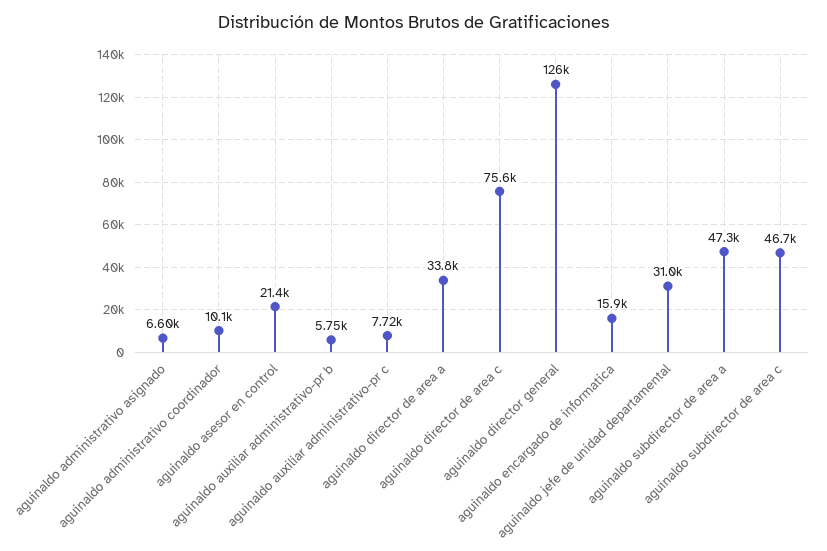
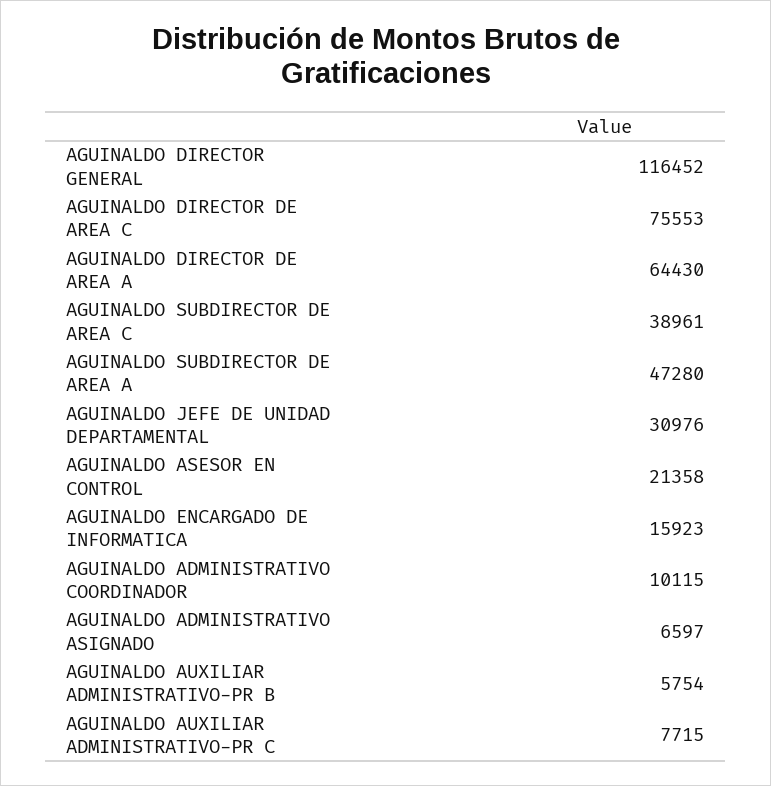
aguinaldo director de area a: 33800 -> 64430
aguinaldo director general: 126000 -> 116452
aguinaldo subdirector de area c: 46700 -> 38961

